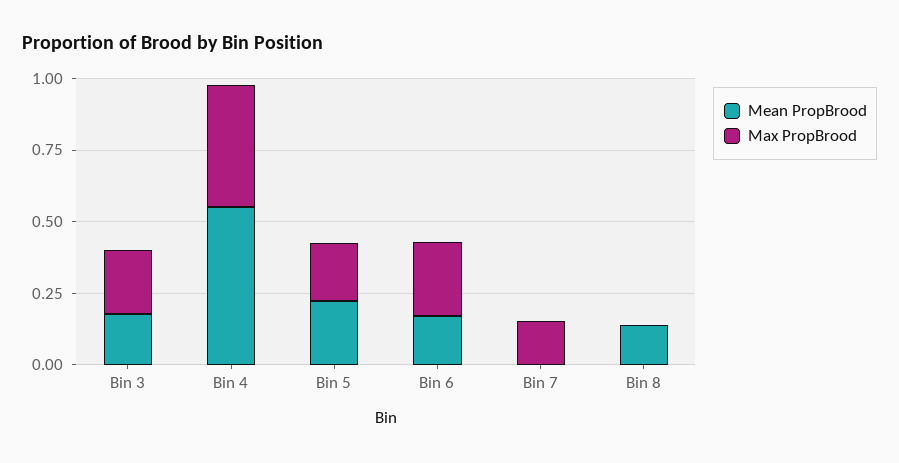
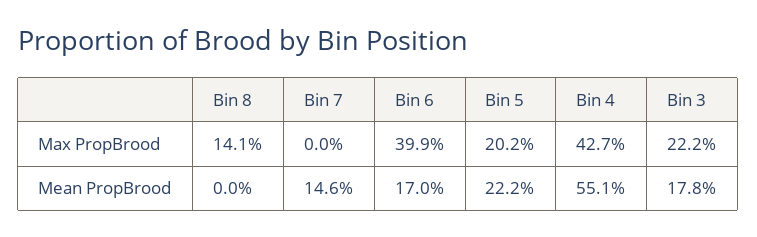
Max PropBrood, Bin 6: 0.25 -> 0.399
Mean PropBrood, Bin 7: 0 -> 0.146
Max PropBrood, Bin 7: 0.15 -> 0
Mean PropBrood, Bin 8: 0.15 -> 0
Max PropBrood, Bin 8: 0 -> 0.141

